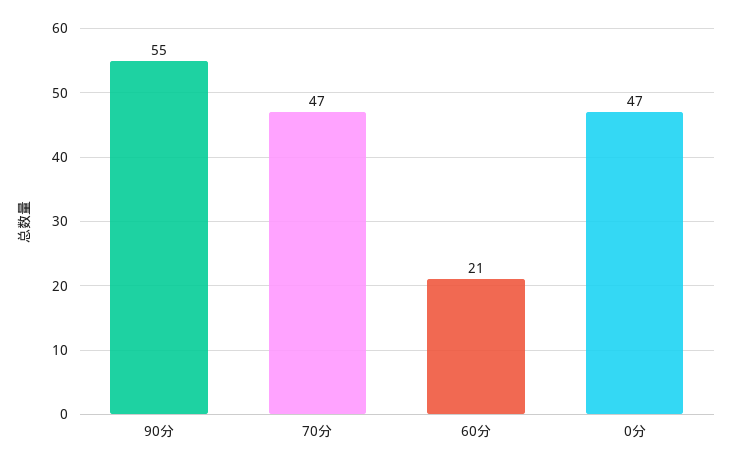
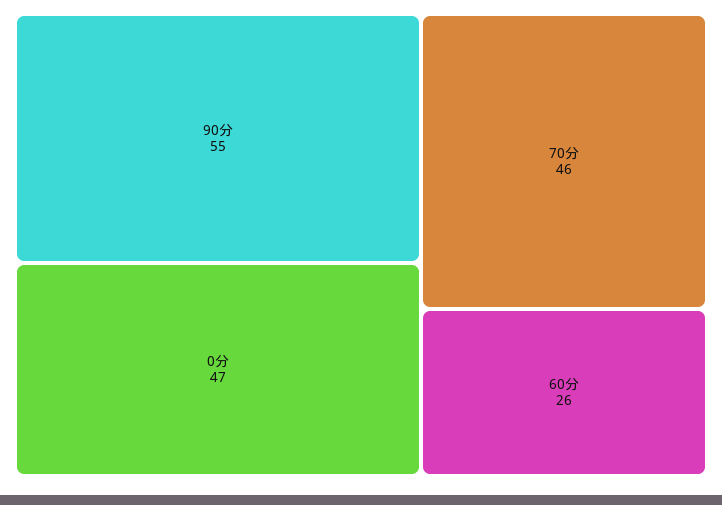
70分: 47 -> 46
60分: 21 -> 26

